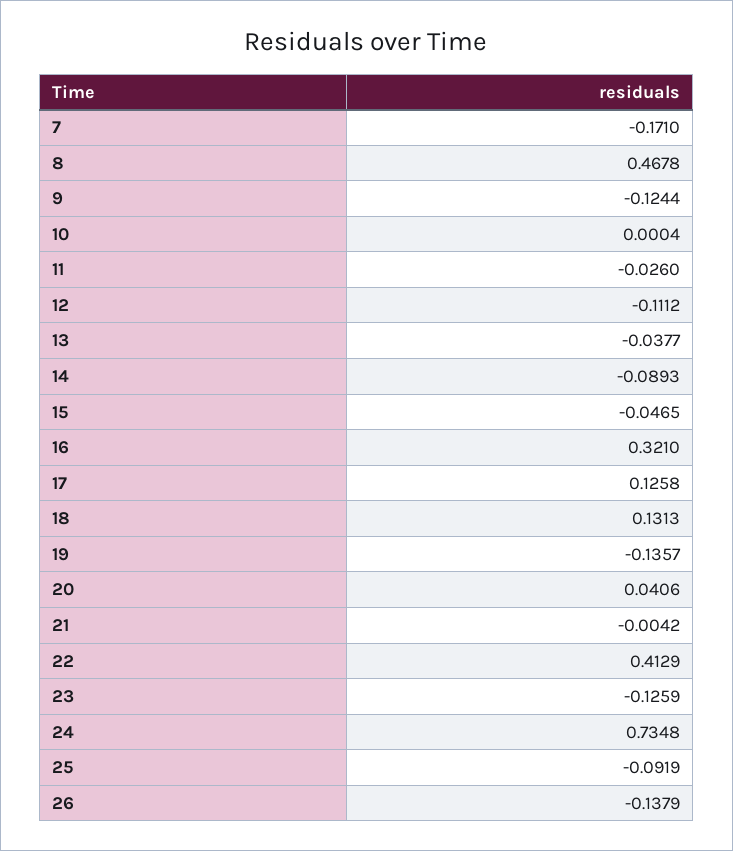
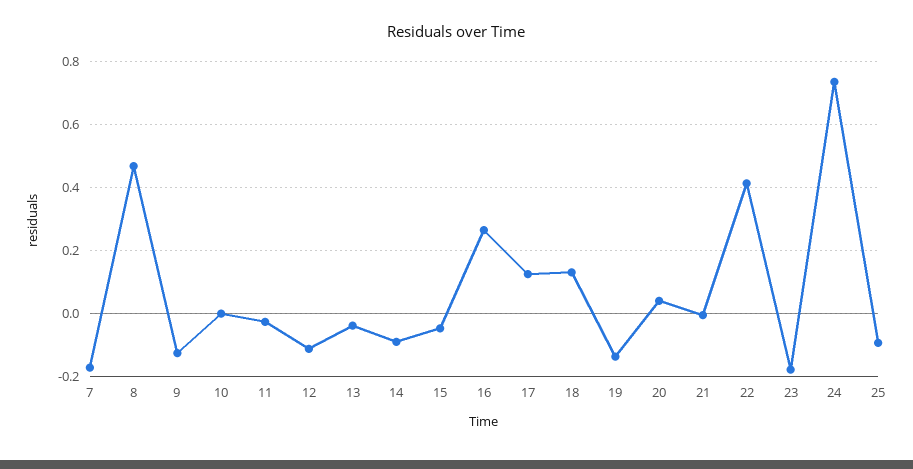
16: 0.321 -> 0.26
23: -0.1259 -> -0.18
26: -0.1379 -> none

